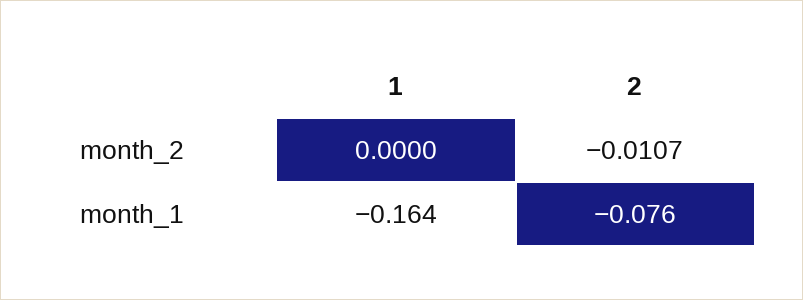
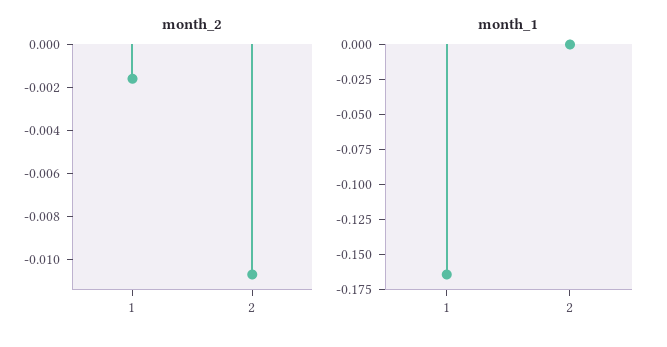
month_2, 1: 0 -> -0.0015
month_1, 2: -0.076 -> 0

